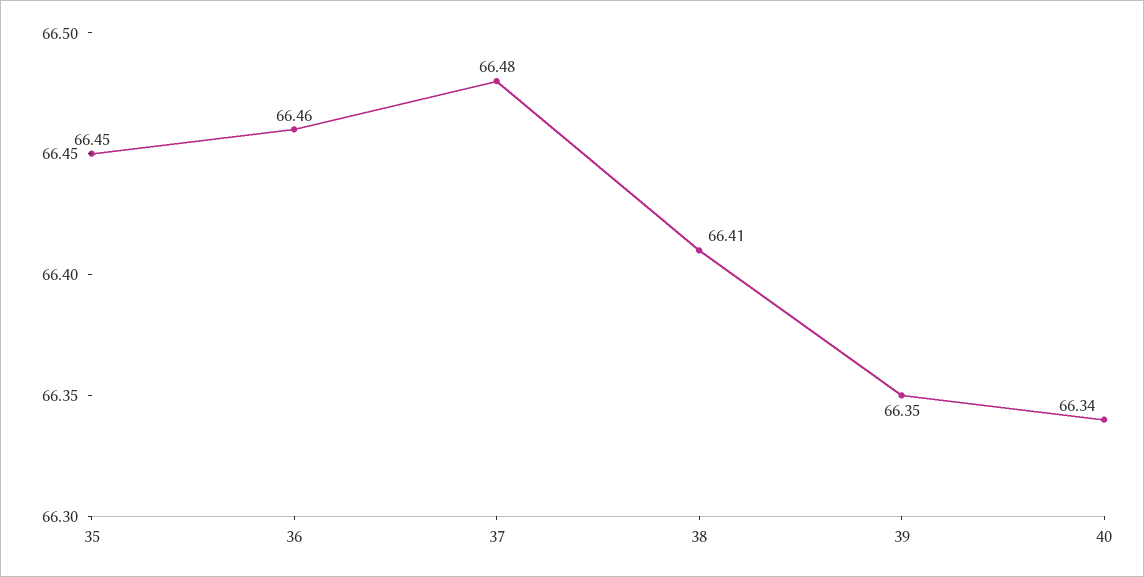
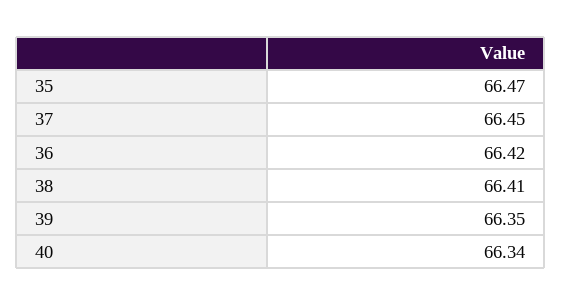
35: 66.45 -> 66.47
36: 66.46 -> 66.42
37: 66.48 -> 66.45

